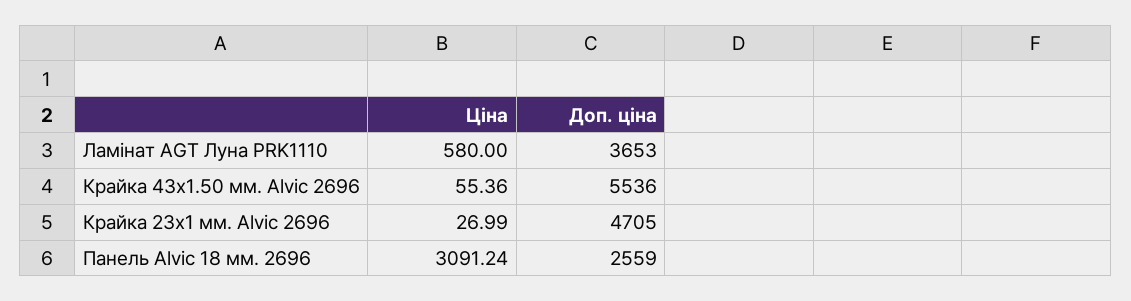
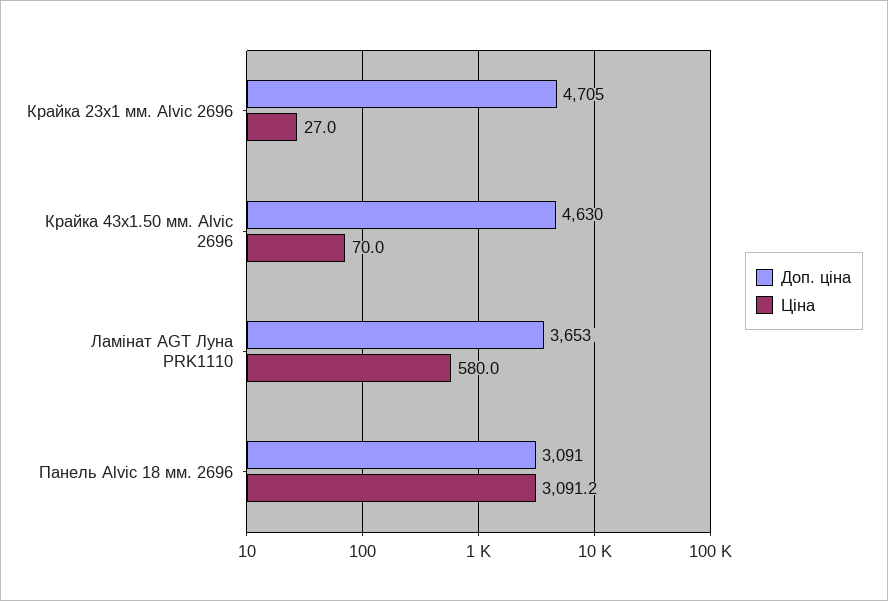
Ціна, Крайка 43x1.50 мм. Alvic 2696: 55.36 -> 70
Доп. ціна, Крайка 43x1.50 мм. Alvic 2696: 5536 -> 4630
Доп. ціна, Панель Alvic 18 мм. 2696: 2559 -> 3091

